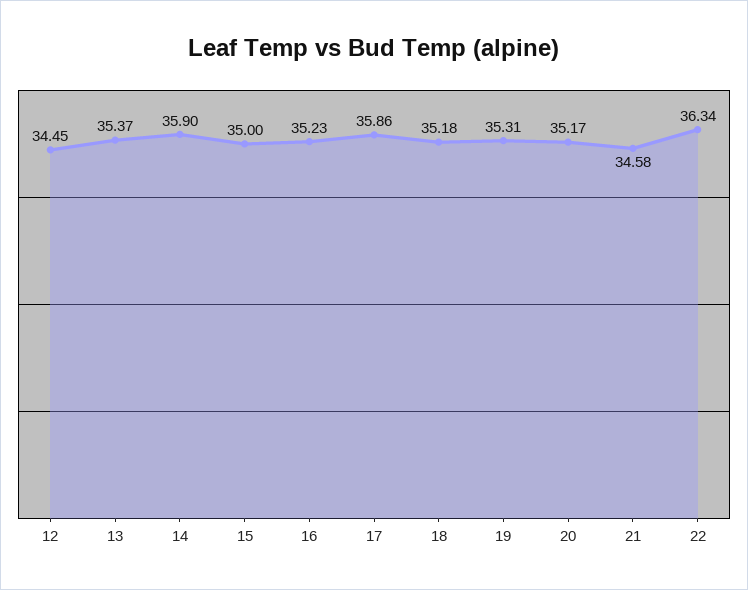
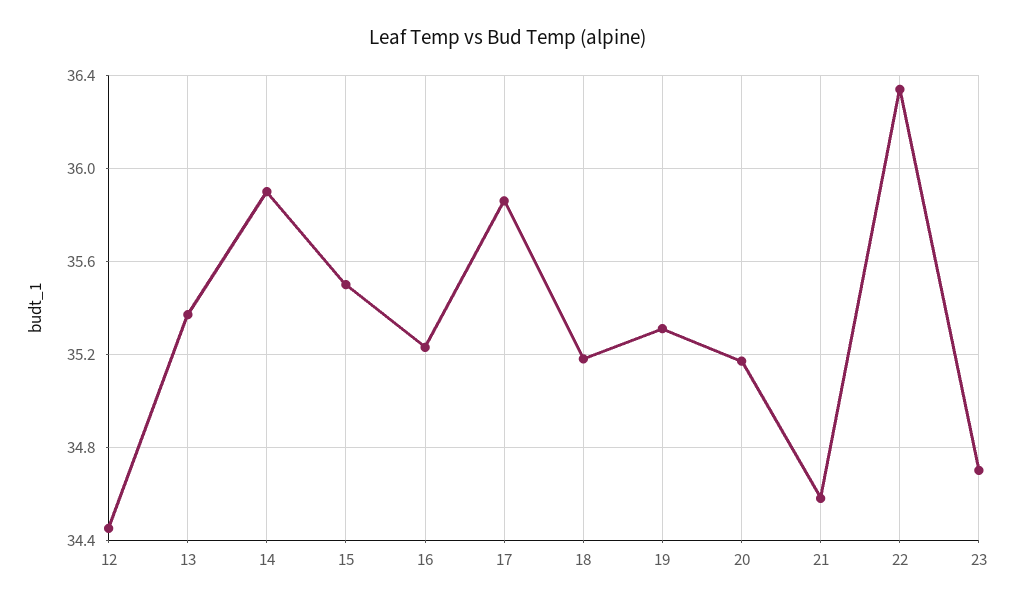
15: 35 -> 35.5
23: none -> 34.7

